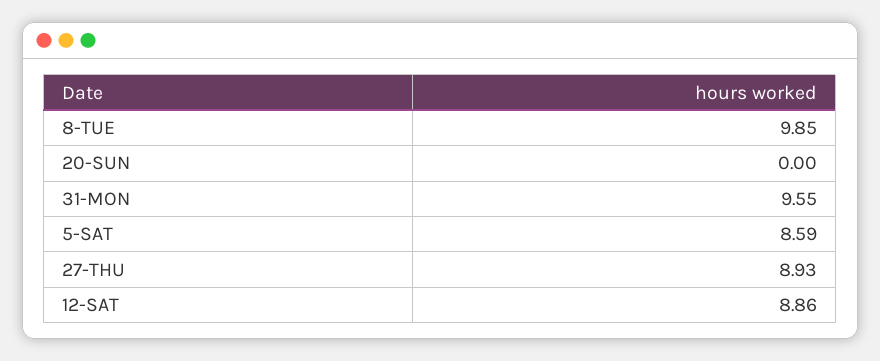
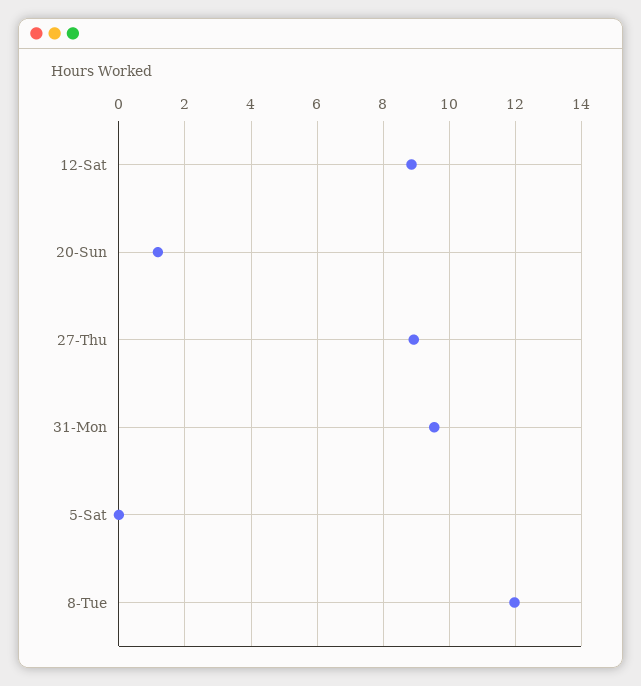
8-TUE: 9.85 -> 12
20-SUN: 0 -> 1.2
5-SAT: 8.59 -> 0

